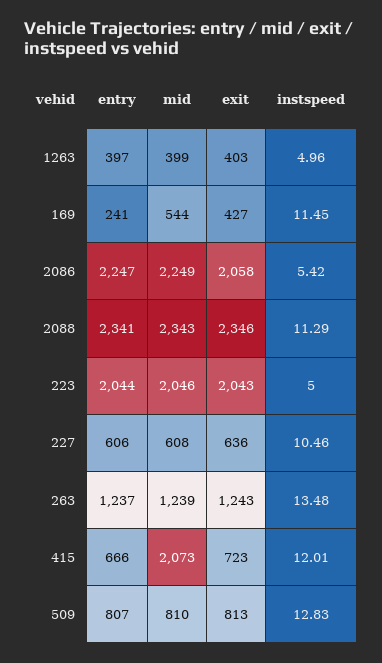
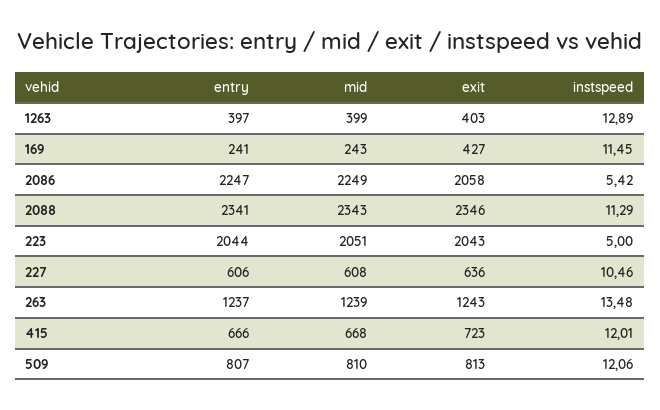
instspeed, 1263: 4.96 -> 12.89
mid, 169: 544 -> 243
mid, 223: 2046 -> 2051
mid, 415: 2073 -> 668
instspeed, 509: 12.83 -> 12.06

